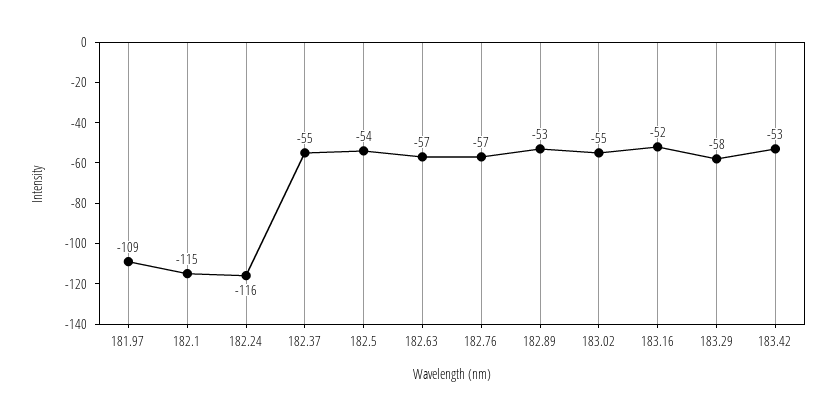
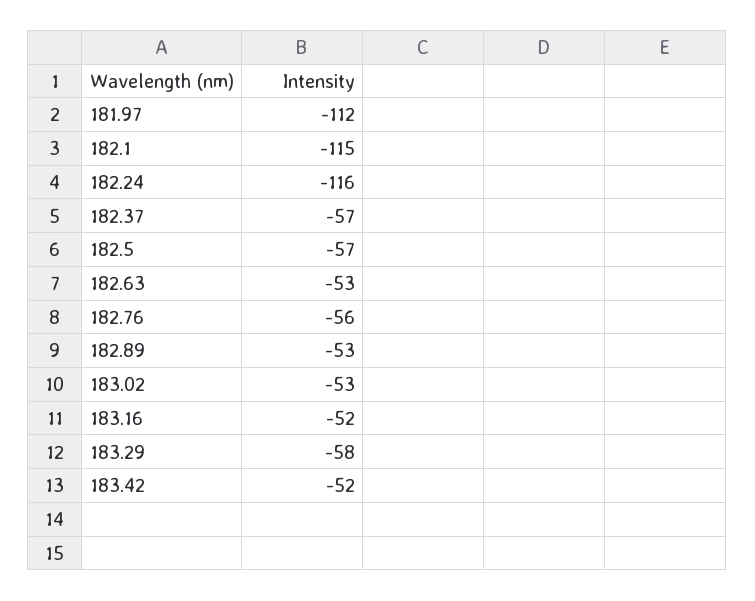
181.97: -109 -> -112
182.37: -55 -> -57
182.5: -54 -> -57
182.63: -57 -> -53
182.76: -57 -> -56
183.02: -55 -> -53
183.42: -53 -> -52

